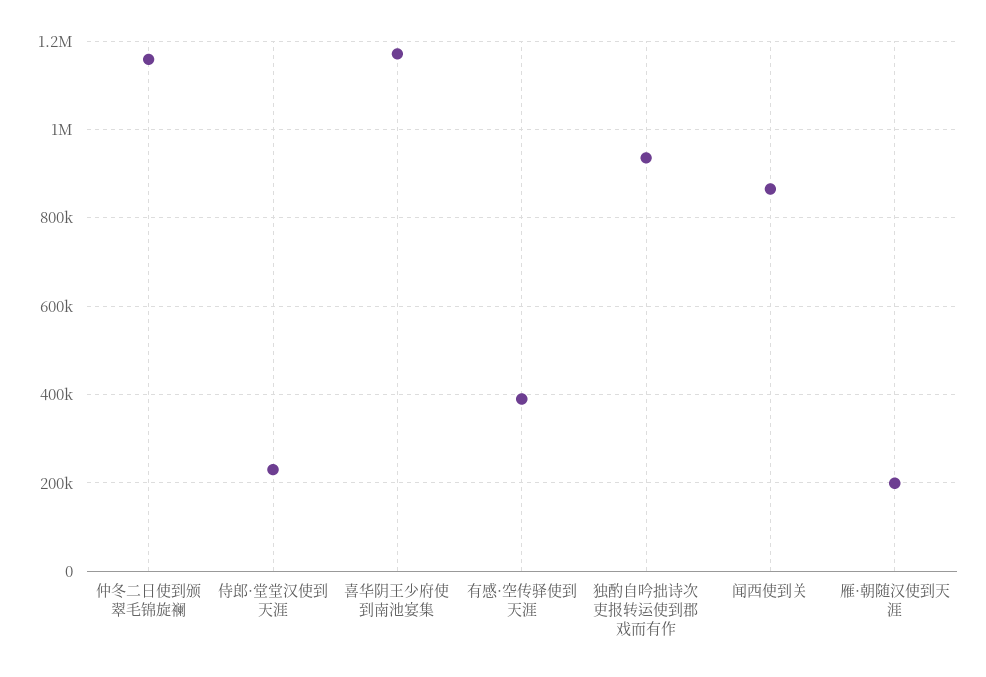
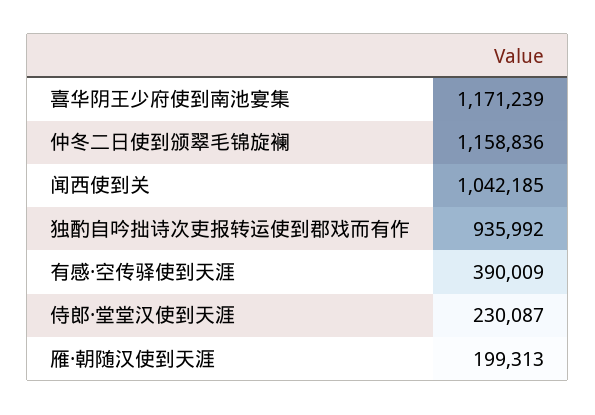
闻西使到关: 860000 -> 1042185

